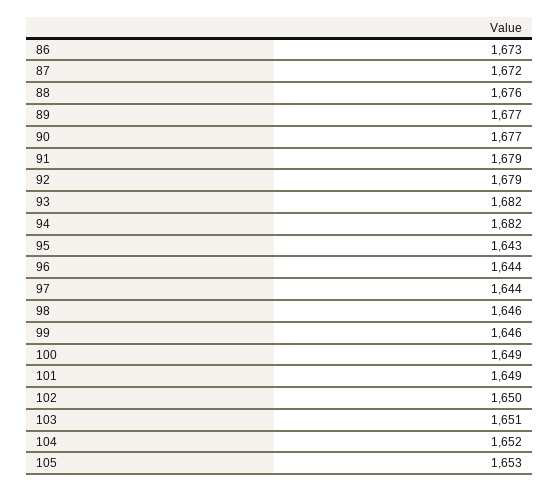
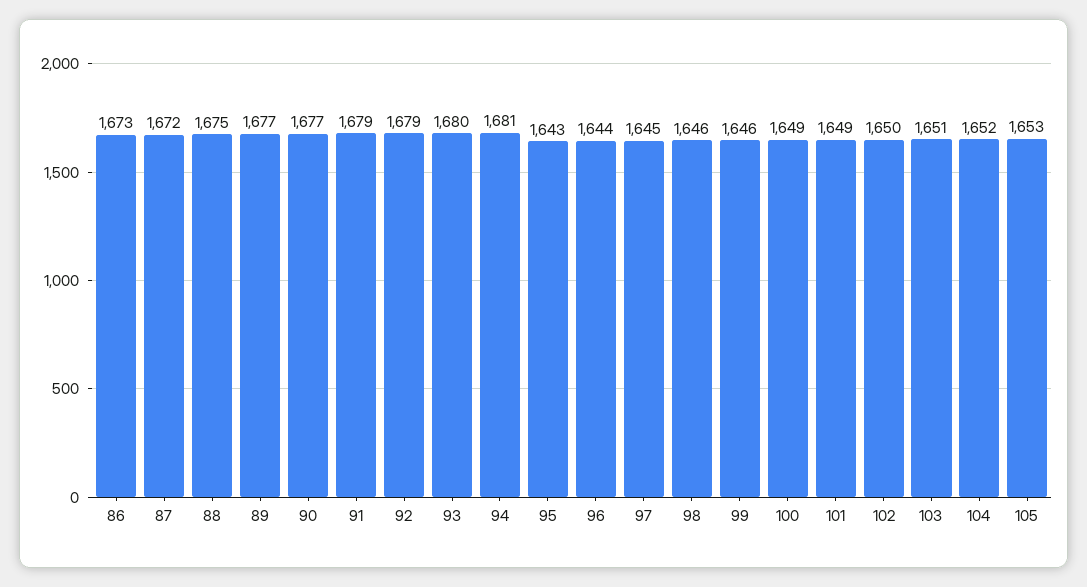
88: 1676 -> 1675
93: 1682 -> 1680
94: 1682 -> 1681
97: 1644 -> 1645

